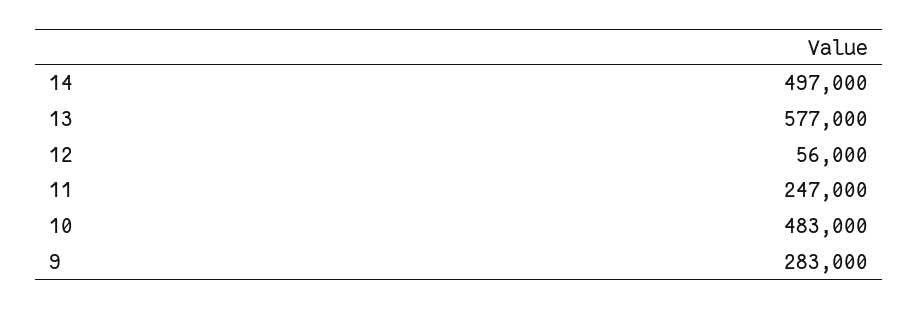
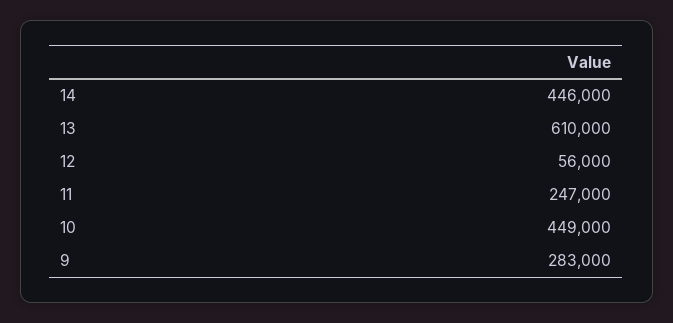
14: 497000 -> 446000
13: 577000 -> 610000
10: 483000 -> 449000

